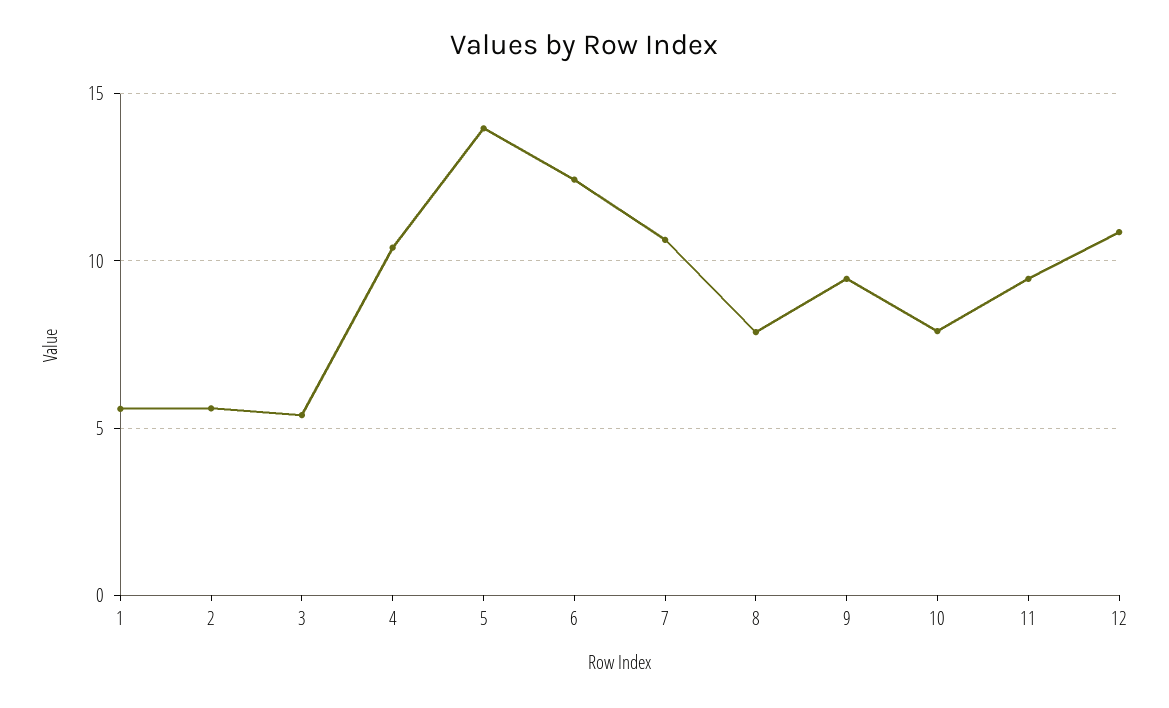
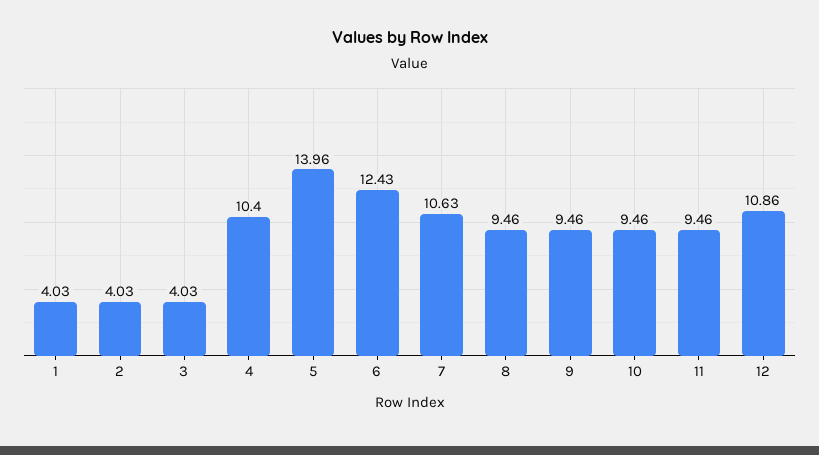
1: 5.5 -> 4.03
2: 5.5 -> 4.03
3: 5.5 -> 4.03
8: 8 -> 9.46
10: 8 -> 9.46

